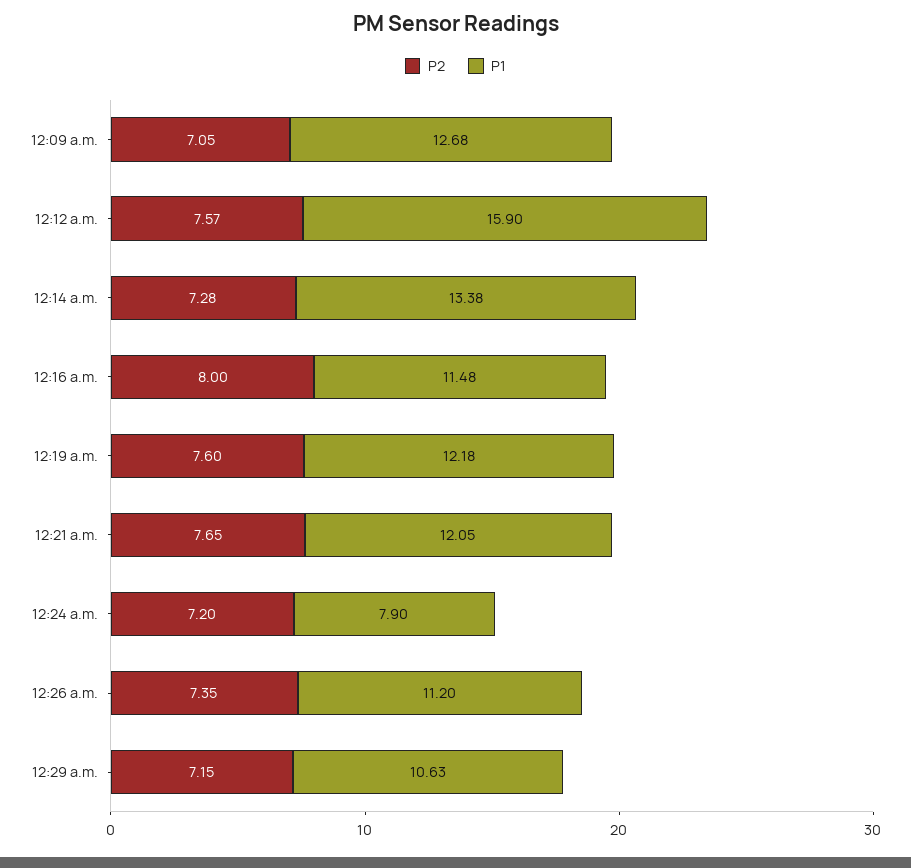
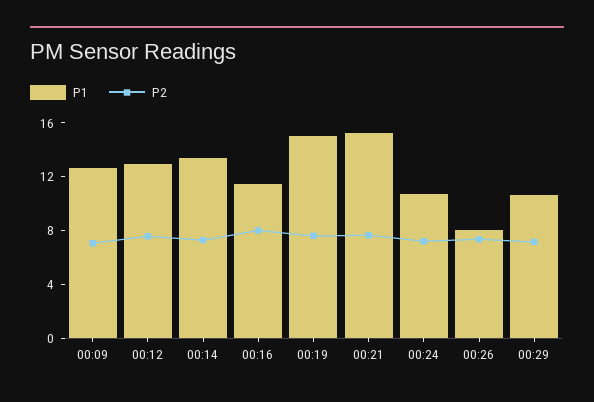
P1, 12:12 a.m.: 15.9 -> 13
P1, 12:19 a.m.: 12.18 -> 15
P1, 12:21 a.m.: 12.05 -> 15
P1, 12:24 a.m.: 7.9 -> 11
P1, 12:26 a.m.: 11.2 -> 8

